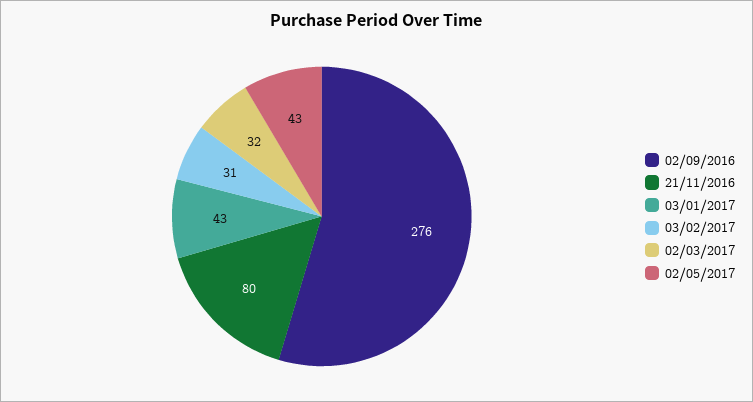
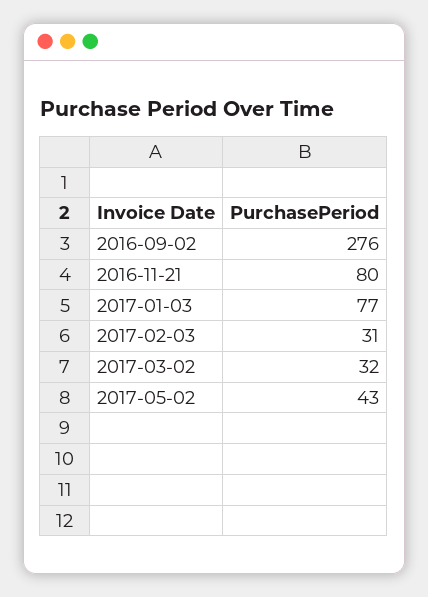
03/01/2017: 43 -> 77

